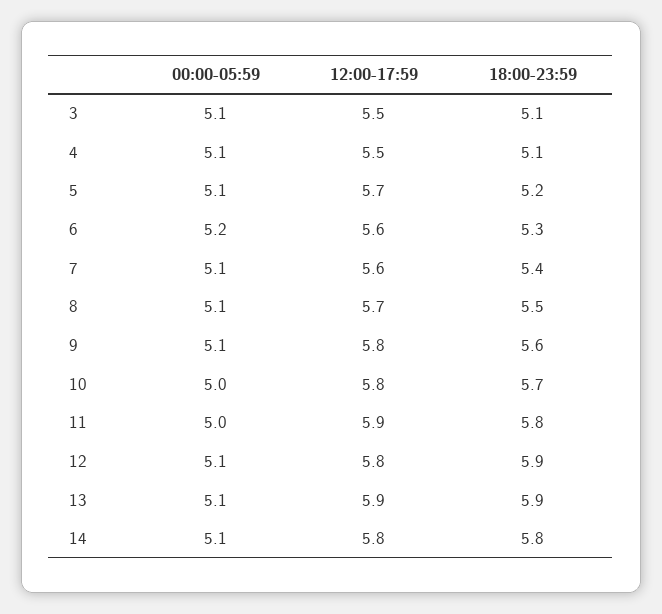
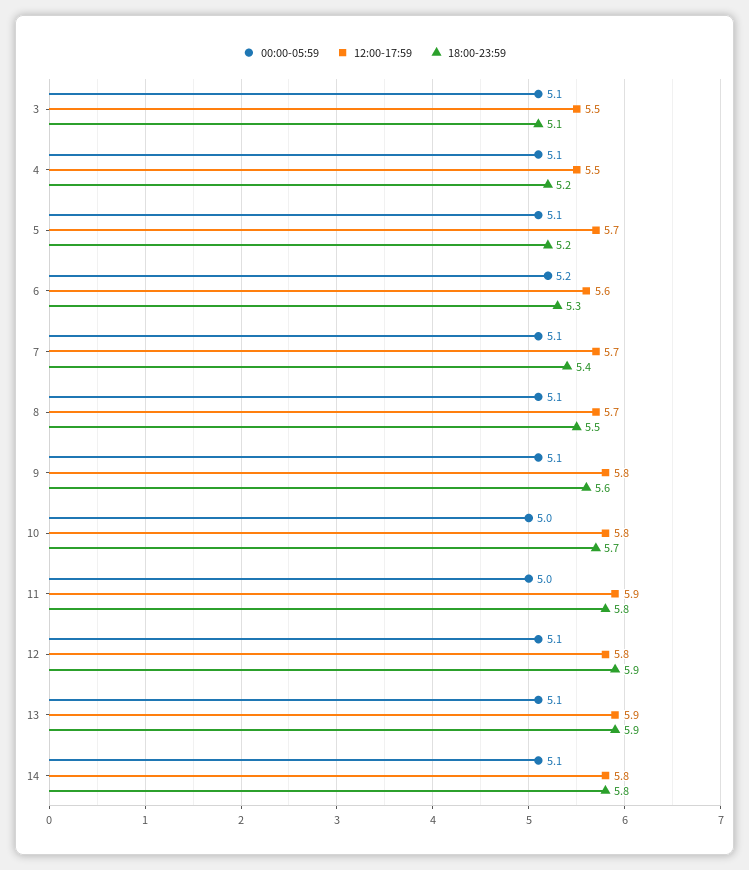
18:00-23:59, 4: 5.1 -> 5.2
12:00-17:59, 7: 5.6 -> 5.7

